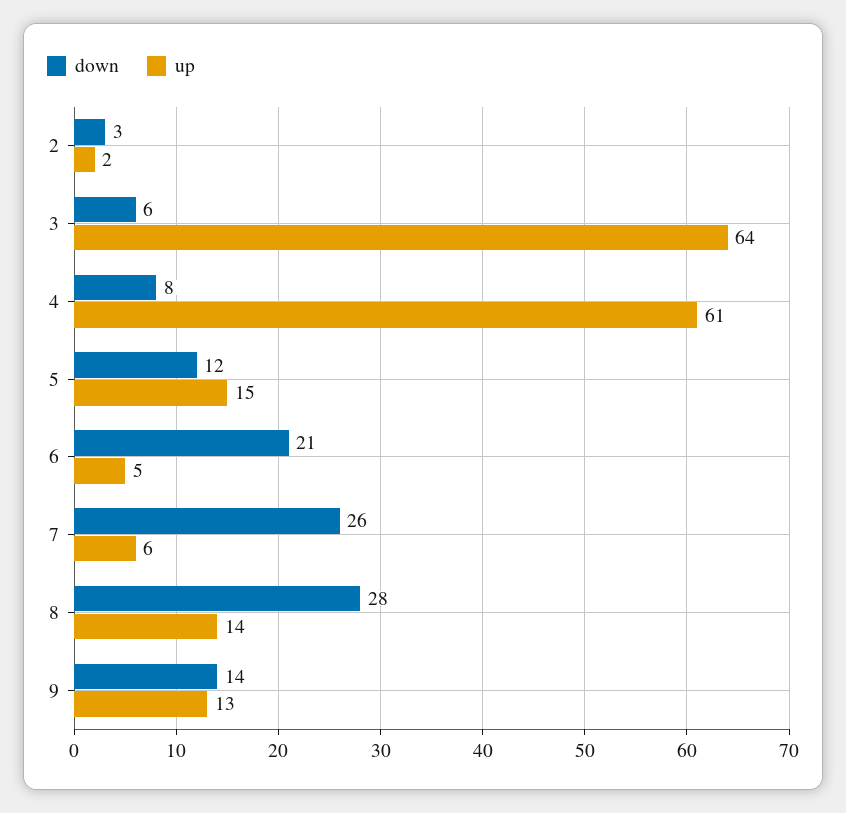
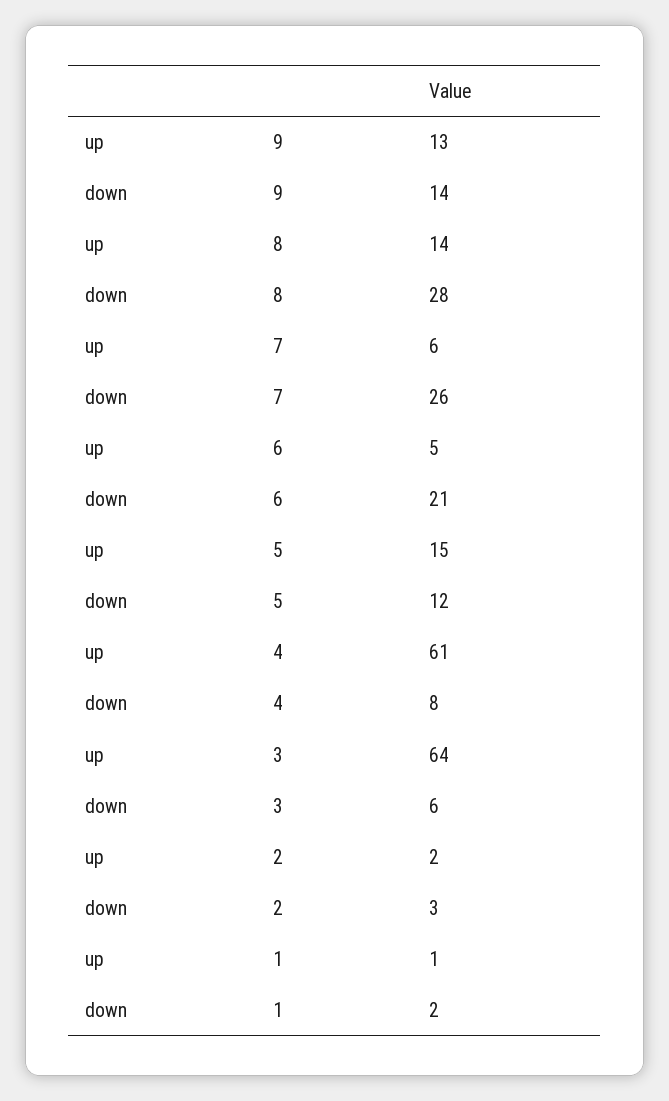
up, 1: none -> 1
down, 1: none -> 2

